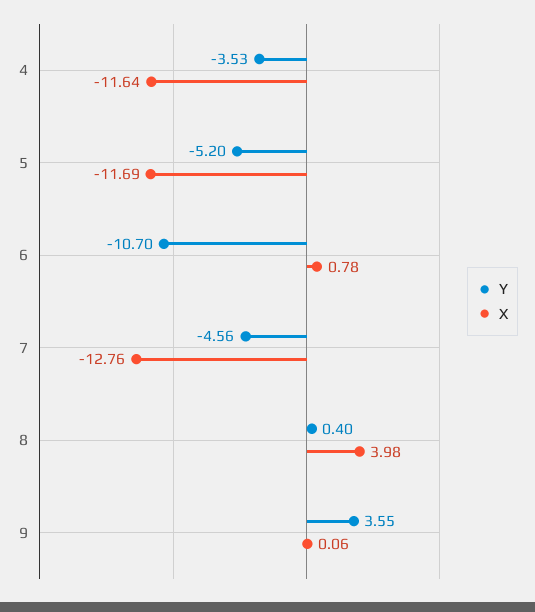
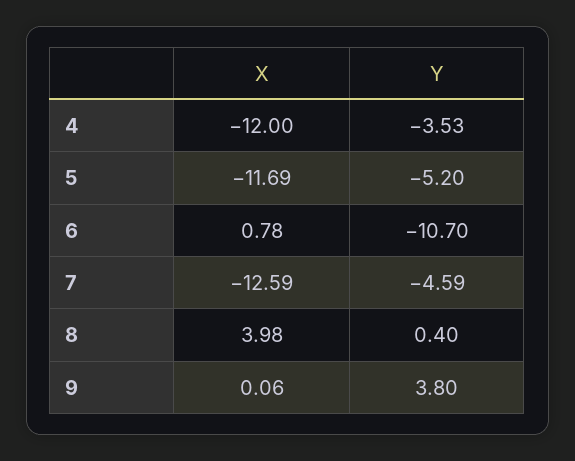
X, 4: -11.64 -> -12
Y, 7: -4.56 -> -4.59
X, 7: -12.76 -> -12.59
Y, 9: 3.55 -> 3.8

